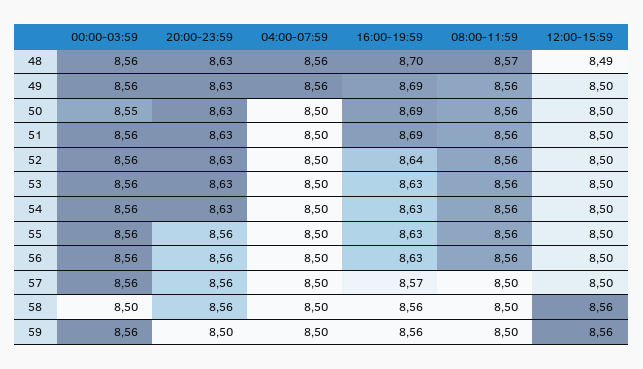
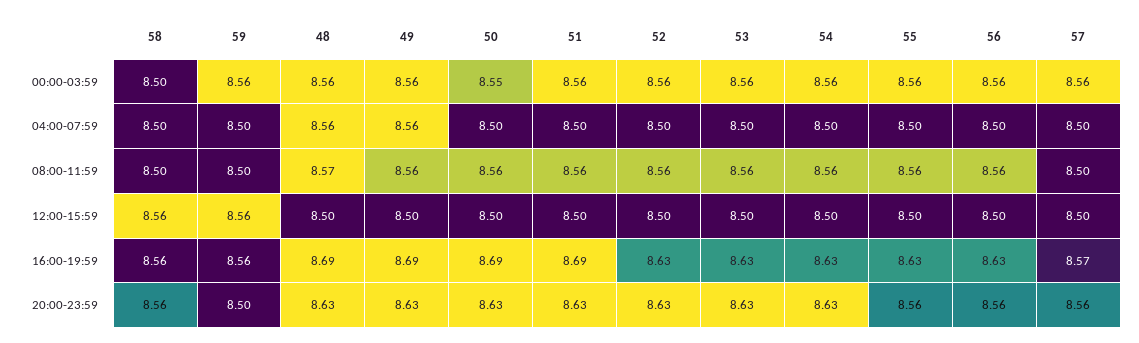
16:00-19:59, 48: 8.7 -> 8.69
12:00-15:59, 48: 8.49 -> 8.5
16:00-19:59, 52: 8.64 -> 8.63

